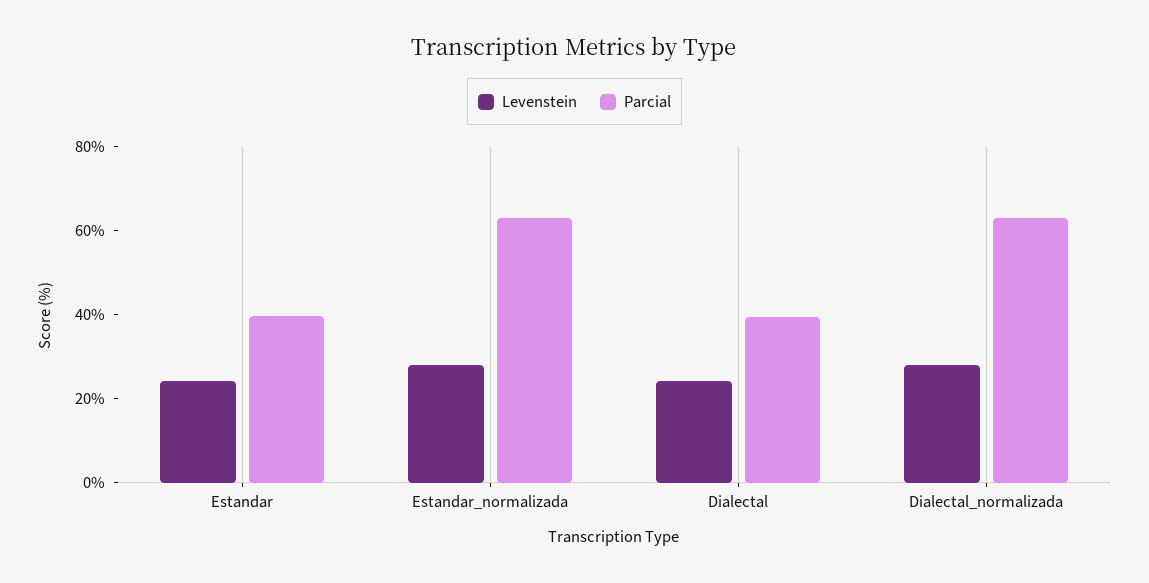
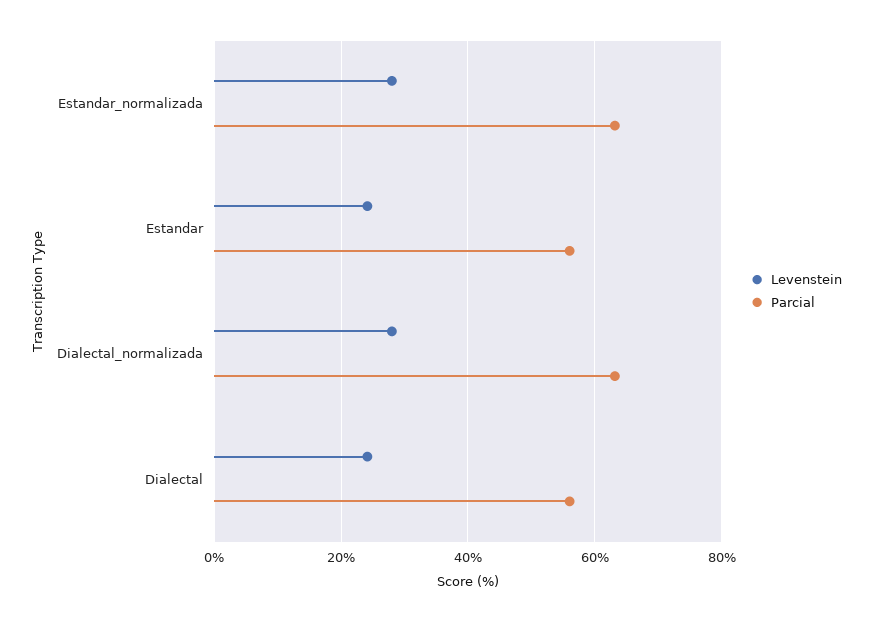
Parcial, Estandar: 40 -> 56
Parcial, Dialectal: 40 -> 56

